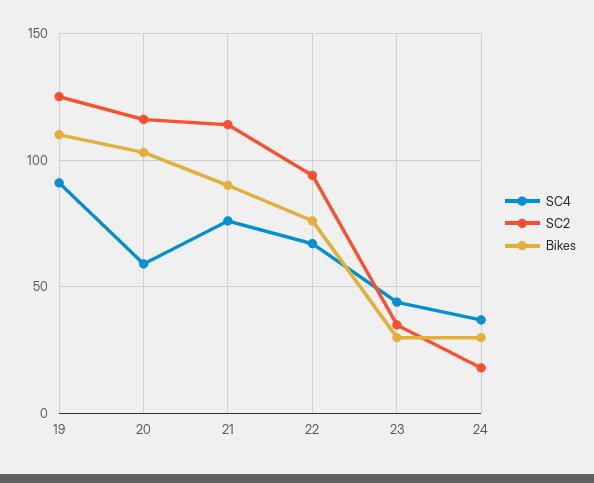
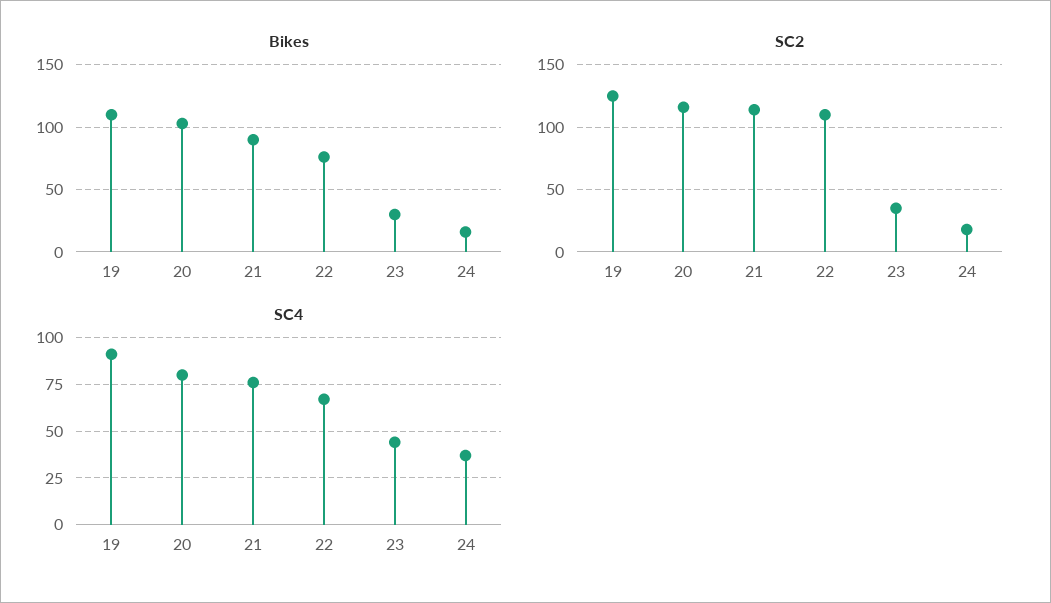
SC4, 20: 60 -> 80
SC2, 22: 95 -> 110
Bikes, 24: 30 -> 15

